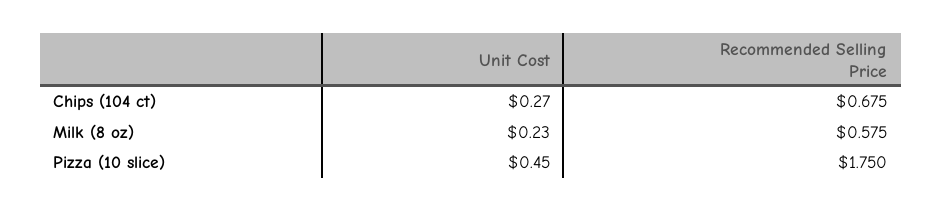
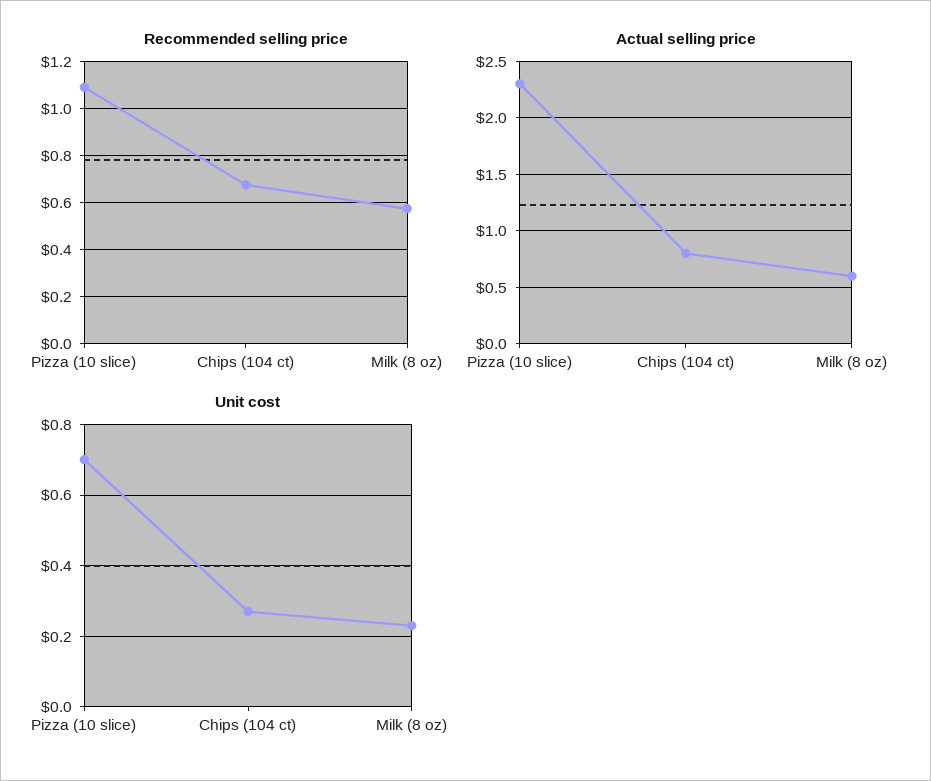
Unit Cost, Pizza (10 slice): 0.45 -> 0.7
Recommended Selling Price, Pizza (10 slice): 1.75 -> 1.1
Actual selling price, Pizza (10 slice): none -> 2.3
Actual selling price, Chips (104 ct): none -> 0.8
Actual selling price, Milk (8 oz): none -> 0.6

